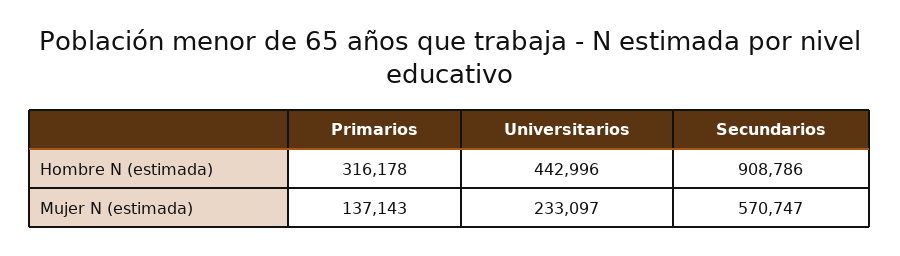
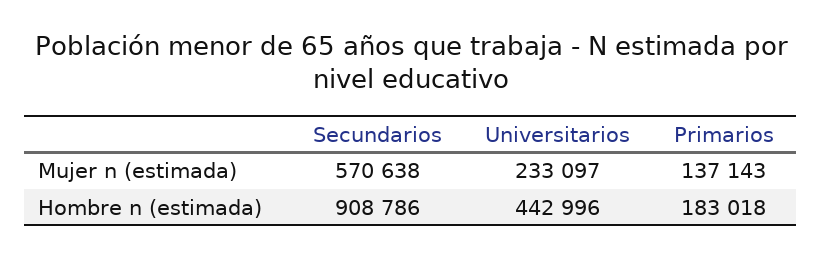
Primarios, Hombre N (estimada): 316178 -> 183018
Secundarios, Mujer N (estimada): 570747 -> 570638

